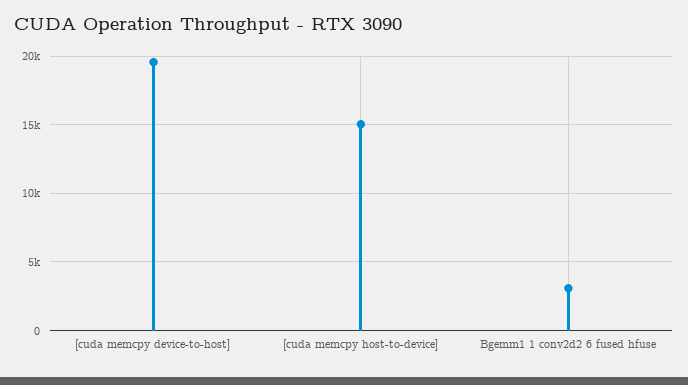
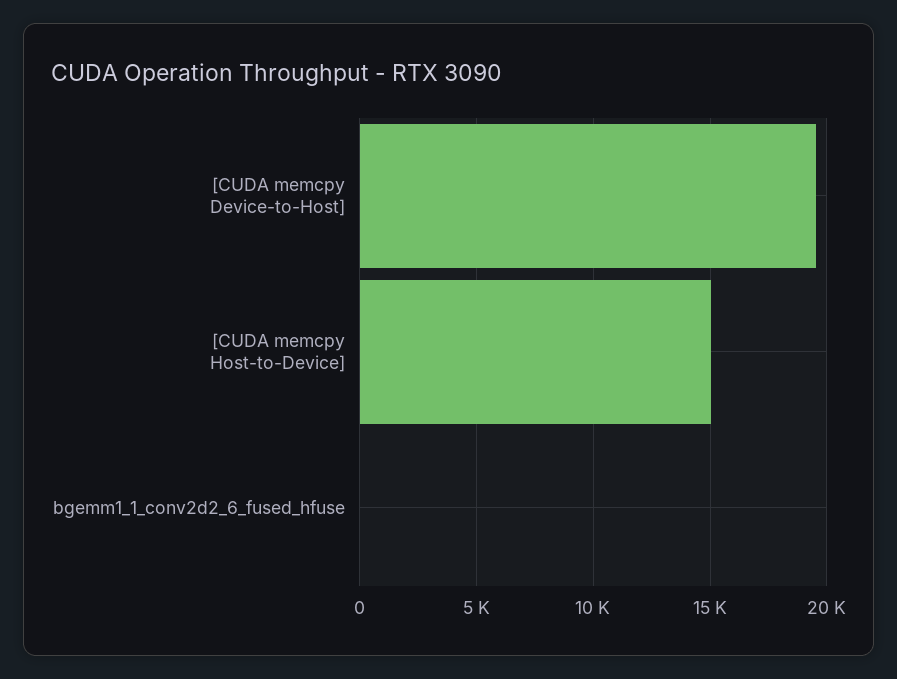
Bgemm1 1 conv2d2 6 fused hfuse: 3000 -> 0

